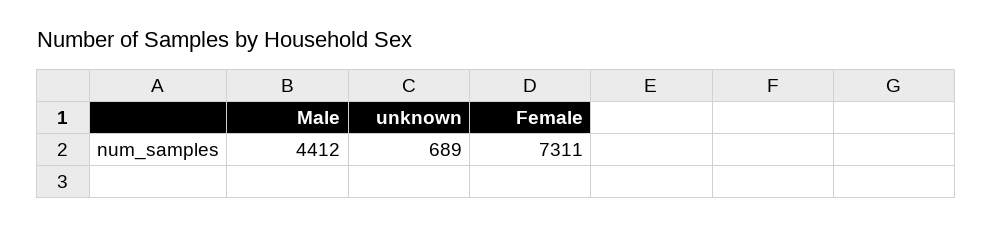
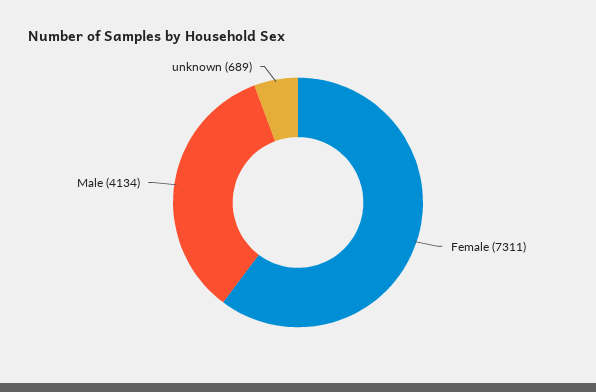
Male: 4412 -> 4134

